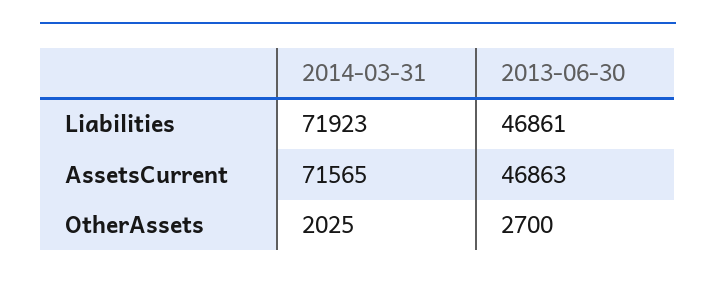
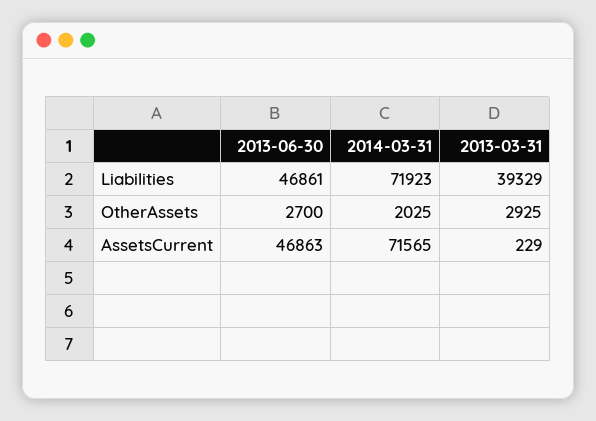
2013-03-31, Liabilities: none -> 39329
2013-03-31, OtherAssets: none -> 2925
2013-03-31, AssetsCurrent: none -> 229

